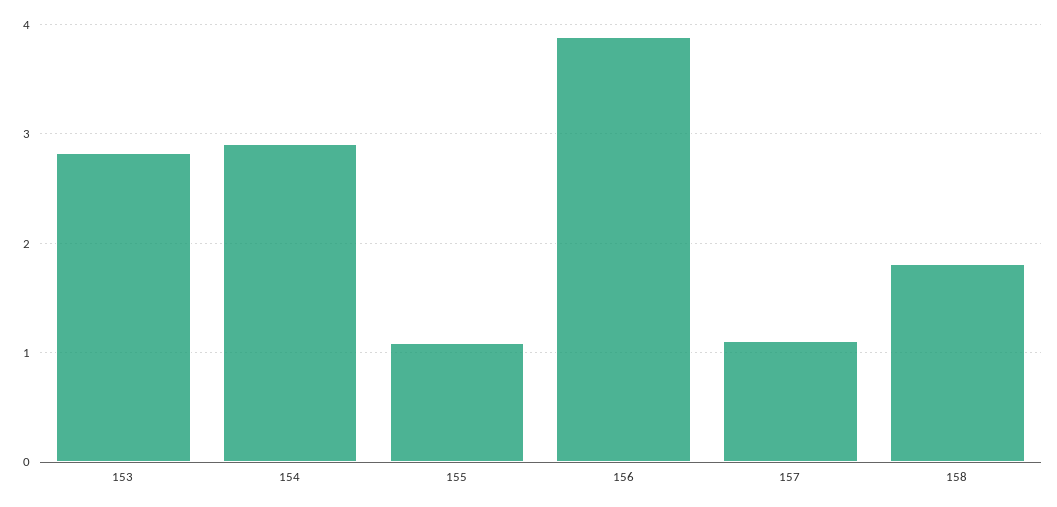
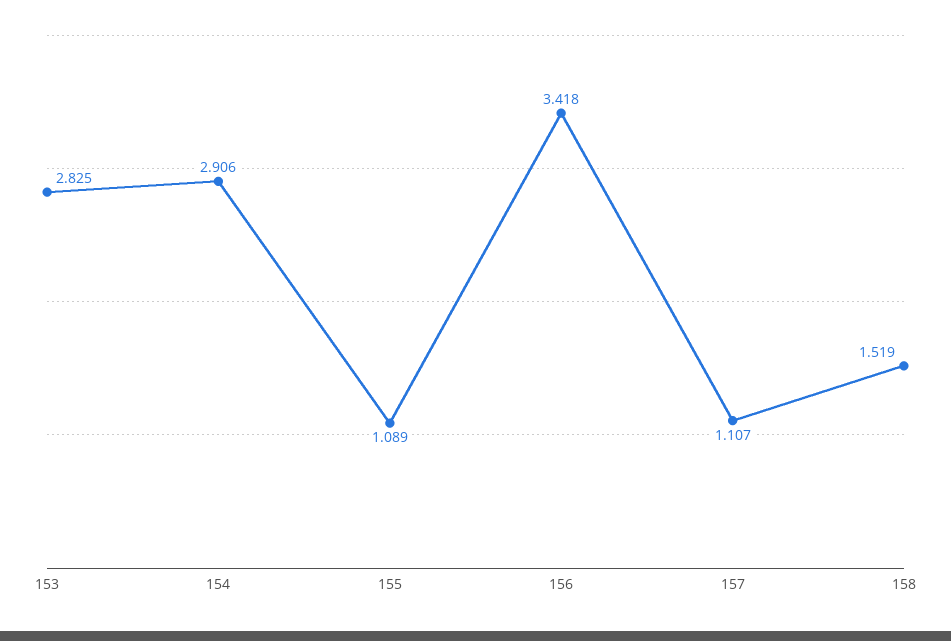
156: 3.9 -> 3.418
158: 1.8 -> 1.519

